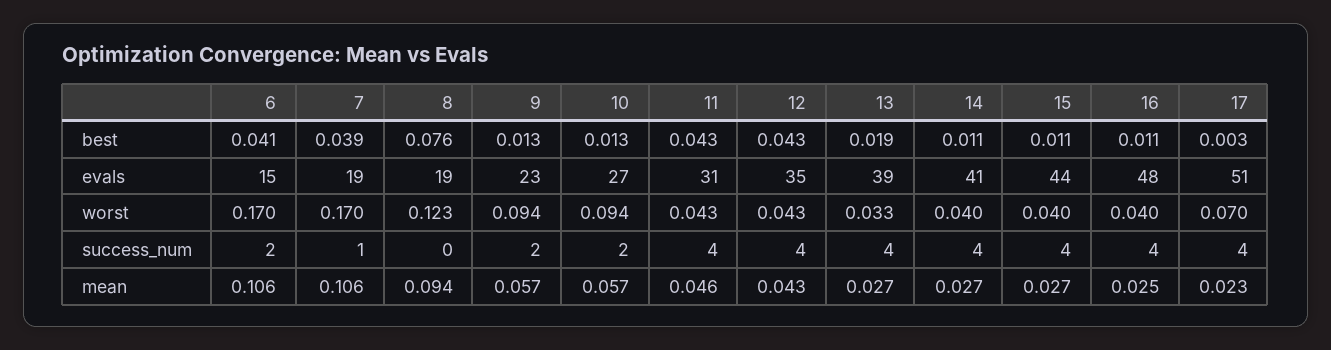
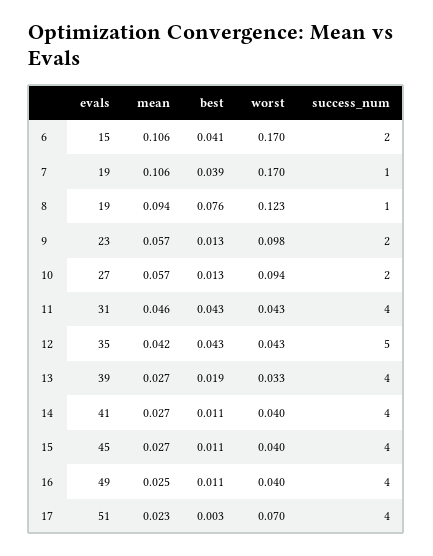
15, evals: 44 -> 45
16, evals: 48 -> 49
9, worst: 0.094 -> 0.098
8, success_num: 0 -> 1
12, success_num: 4 -> 5
12, mean: 0.043 -> 0.042

